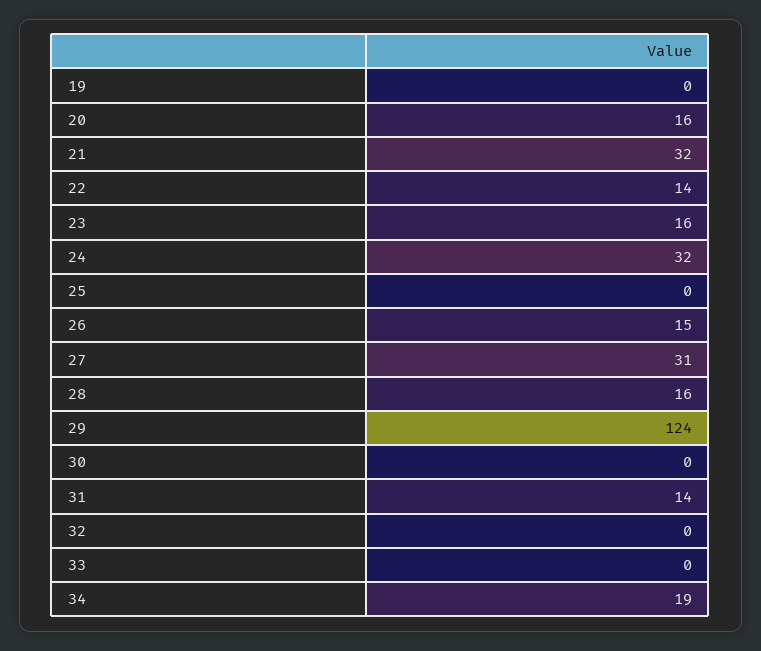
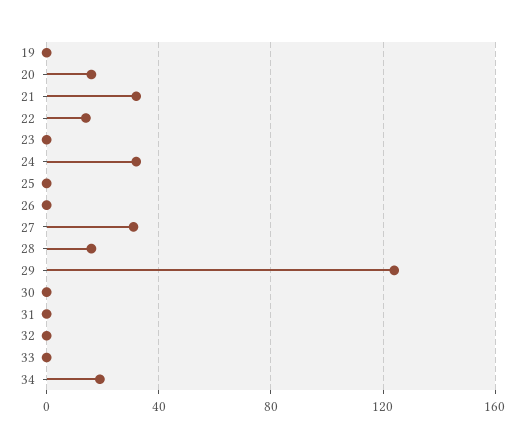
23: 16 -> 0
26: 15 -> 0
31: 14 -> 0

